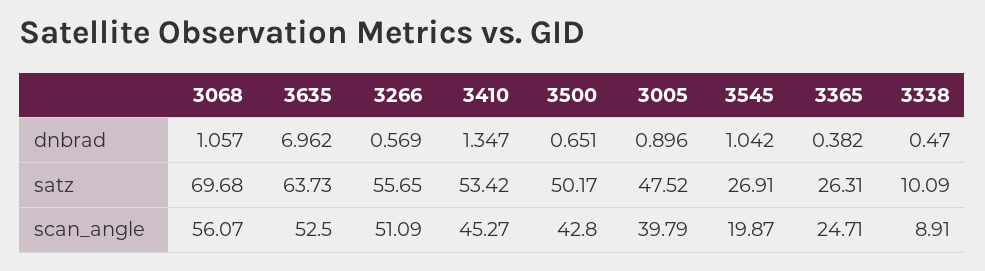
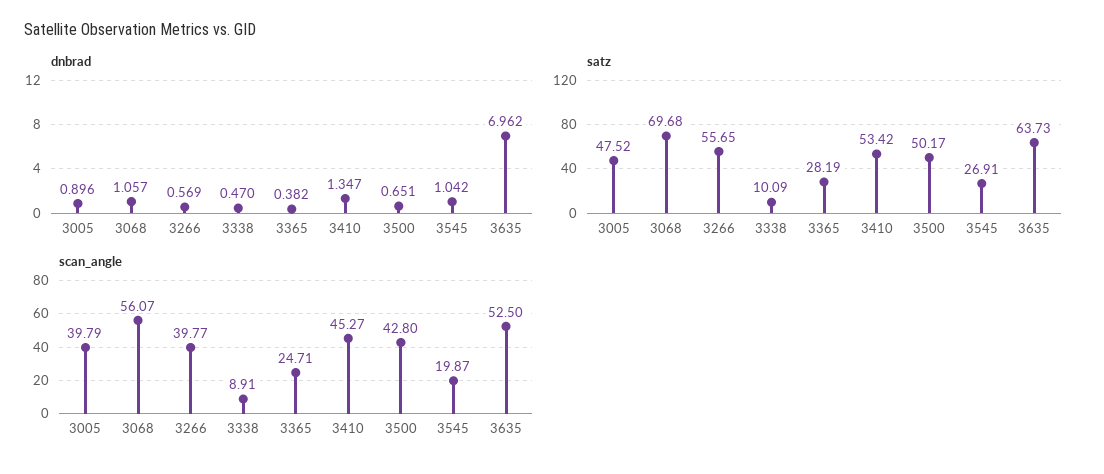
satz, 3365: 26.31 -> 28.19
scan_angle, 3266: 51.09 -> 39.77

